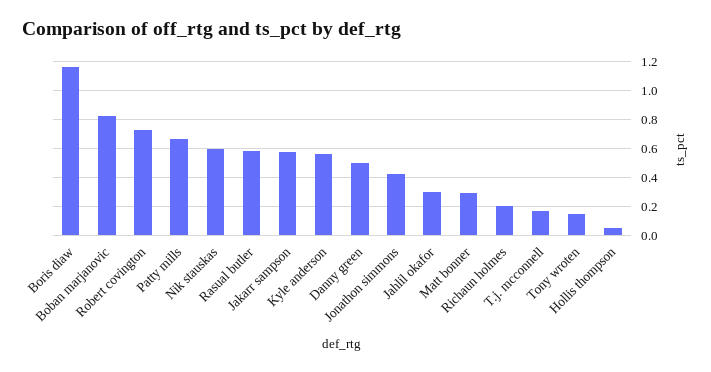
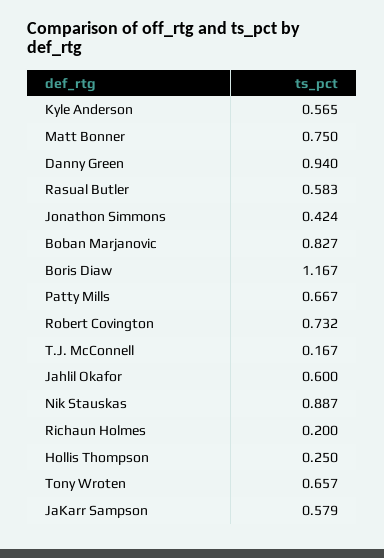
Nik stauskas: 0.6 -> 0.887
Danny green: 0.5 -> 0.94
Jahlil okafor: 0.3 -> 0.6
Matt bonner: 0.3 -> 0.75
Tony wroten: 0.15 -> 0.657
Hollis thompson: 0.05 -> 0.25

